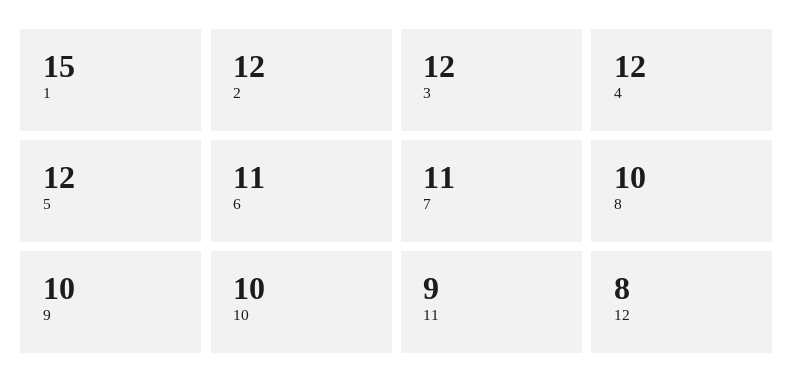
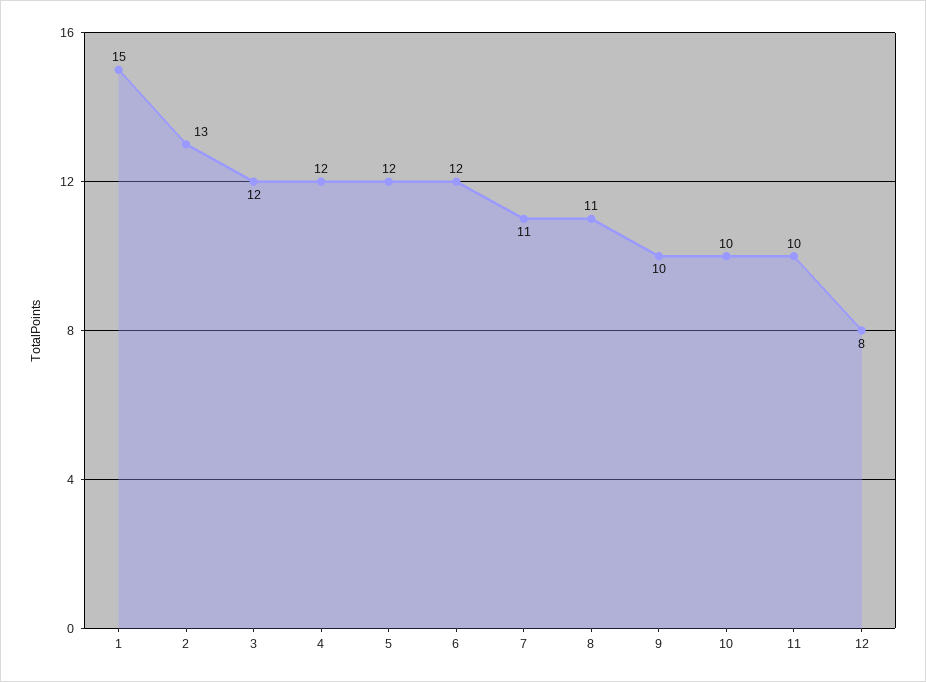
2: 12 -> 13
6: 11 -> 12
8: 10 -> 11
11: 9 -> 10

